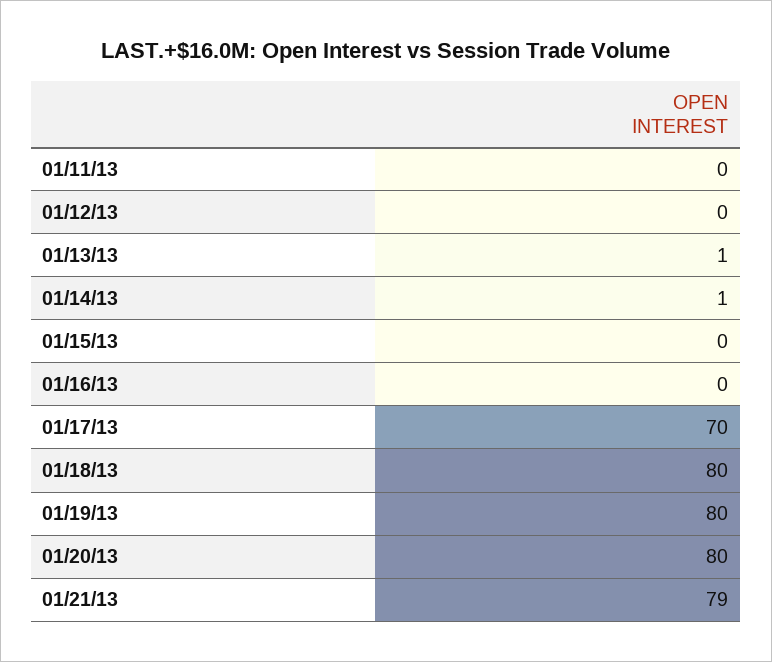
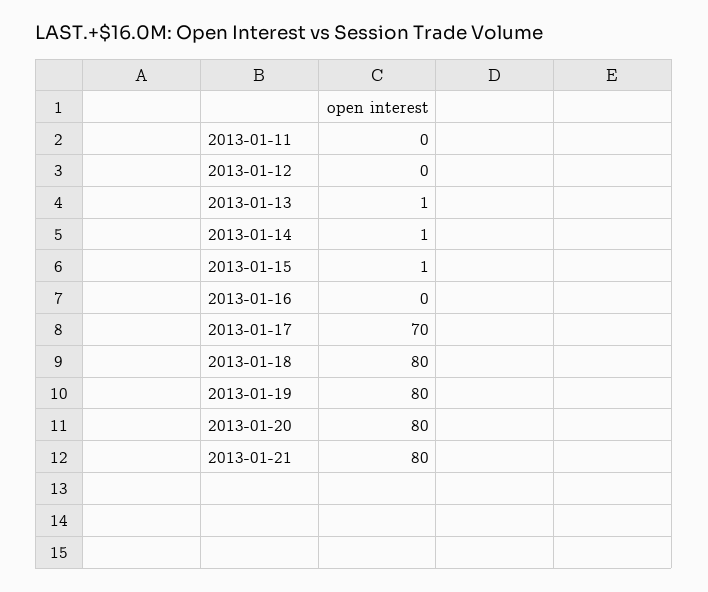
01/15/13: 0 -> 1
01/21/13: 79 -> 80

